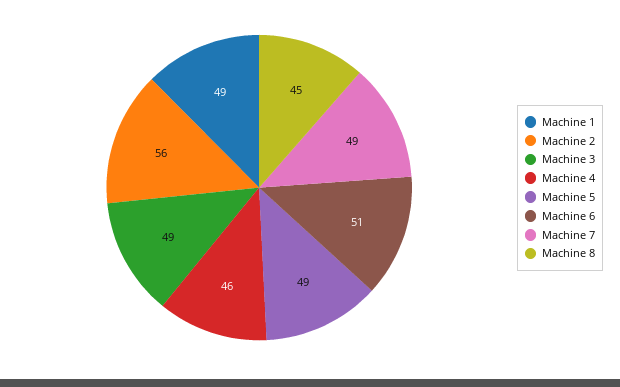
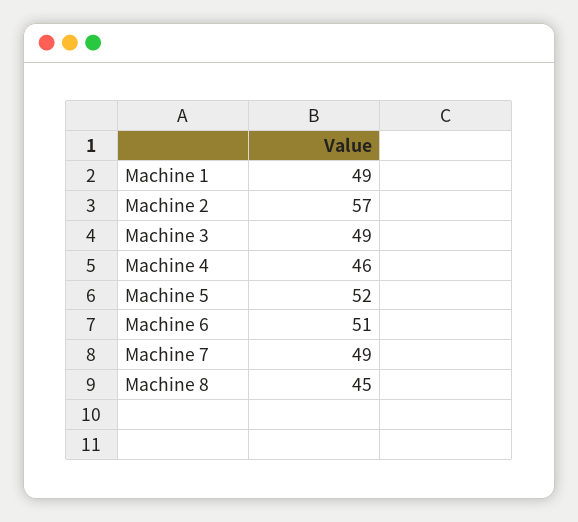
Machine 2: 56 -> 57
Machine 5: 49 -> 52

